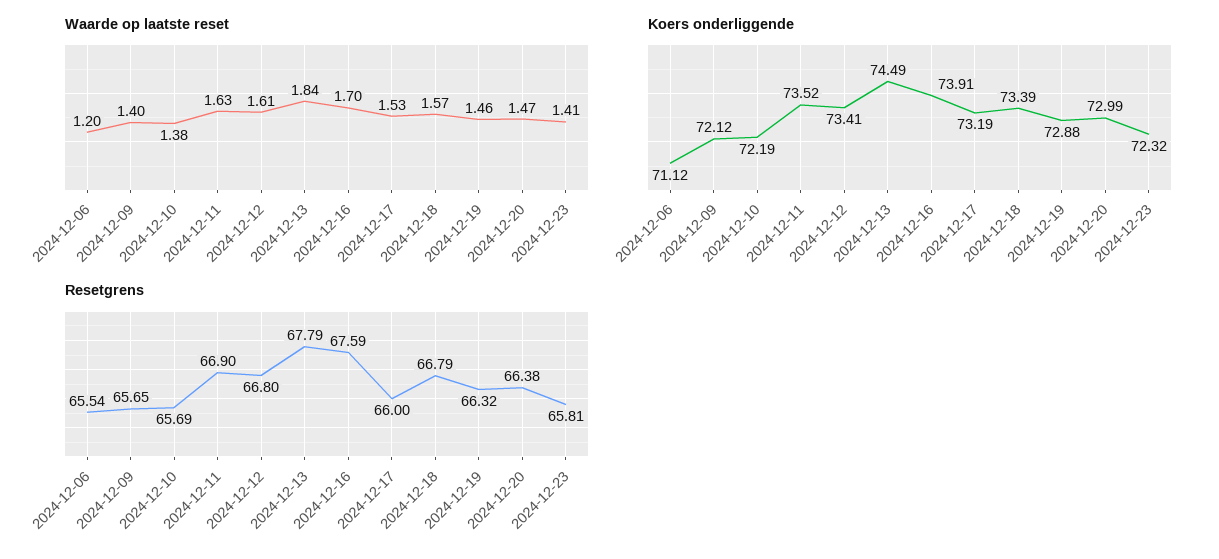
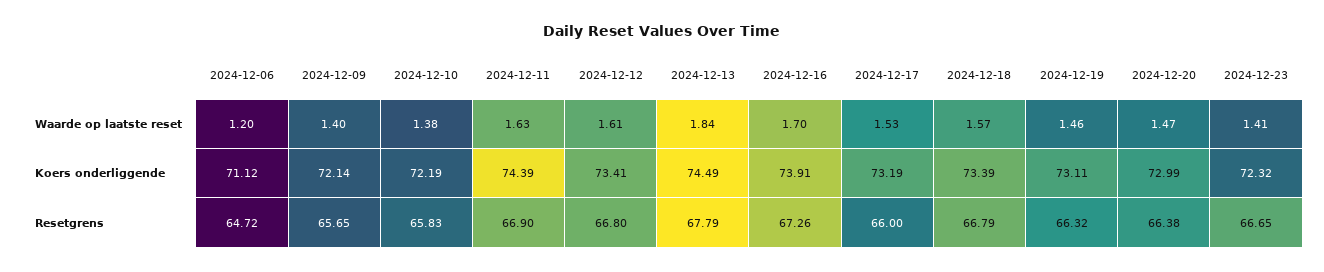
Koers onderliggende, 2024-12-09: 72.12 -> 72.14
Koers onderliggende, 2024-12-11: 73.52 -> 74.39
Koers onderliggende, 2024-12-19: 72.88 -> 73.11
Resetgrens, 2024-12-06: 65.54 -> 64.72
Resetgrens, 2024-12-10: 65.69 -> 65.83
Resetgrens, 2024-12-16: 67.59 -> 67.26
Resetgrens, 2024-12-23: 65.81 -> 66.65

